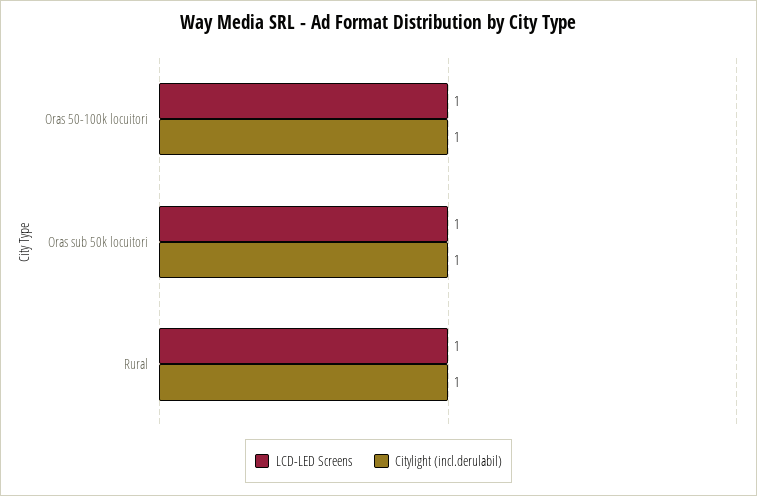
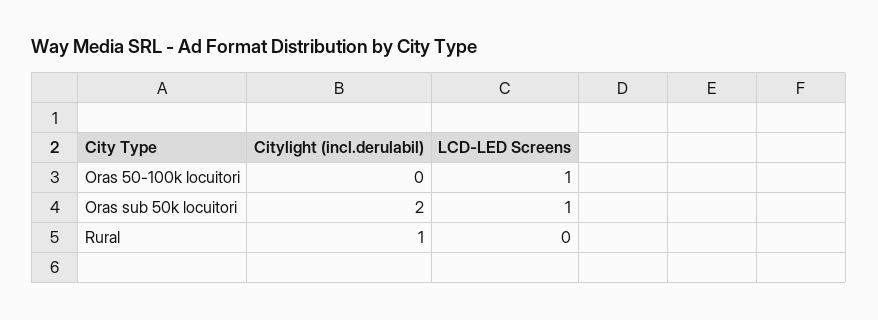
Citylight (incl.derulabil), Oras 50-100k locuitori: 1 -> 0
Citylight (incl.derulabil), Oras sub 50k locuitori: 1 -> 2
LCD-LED Screens, Rural: 1 -> 0

